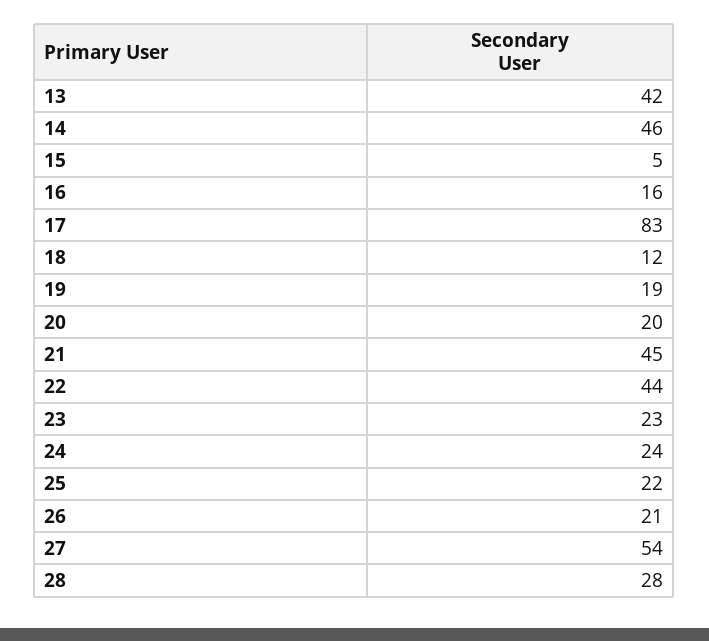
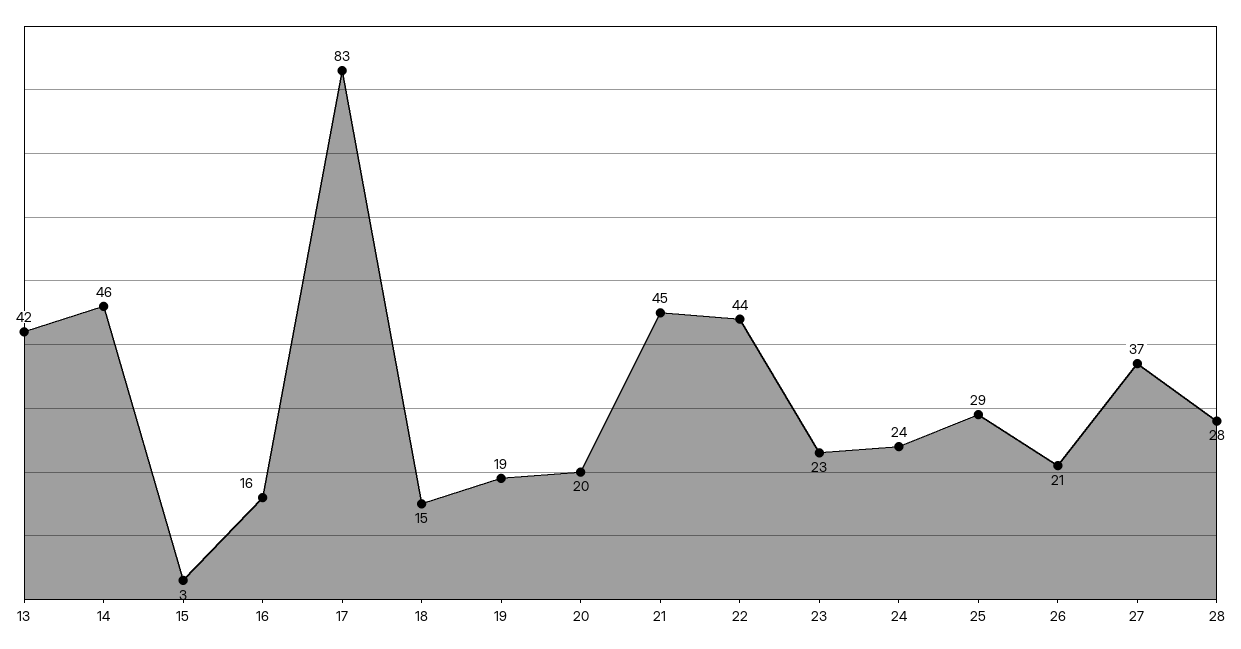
15: 5 -> 3
18: 12 -> 15
25: 22 -> 29
27: 54 -> 37

